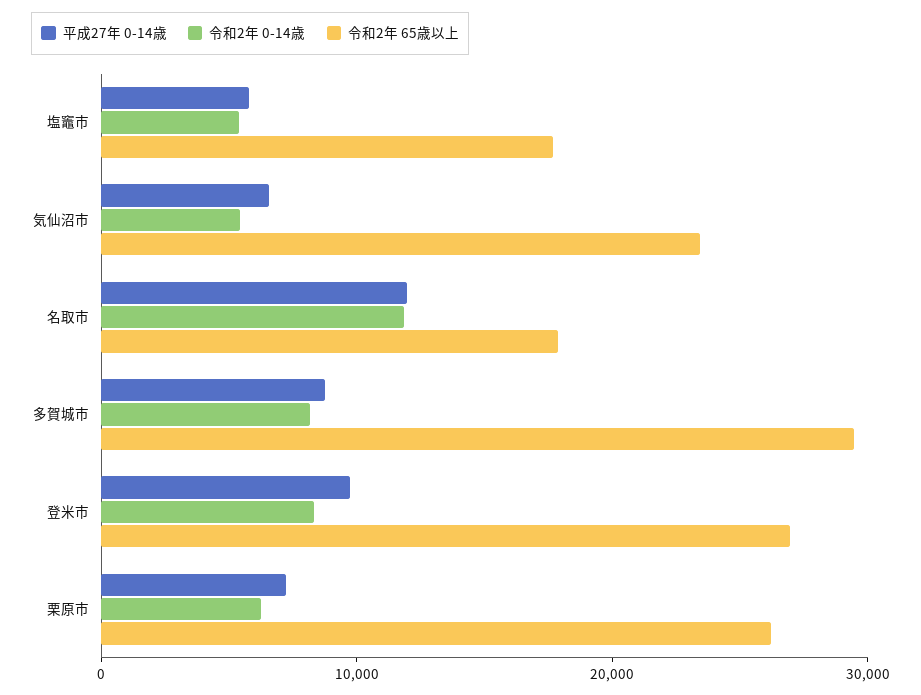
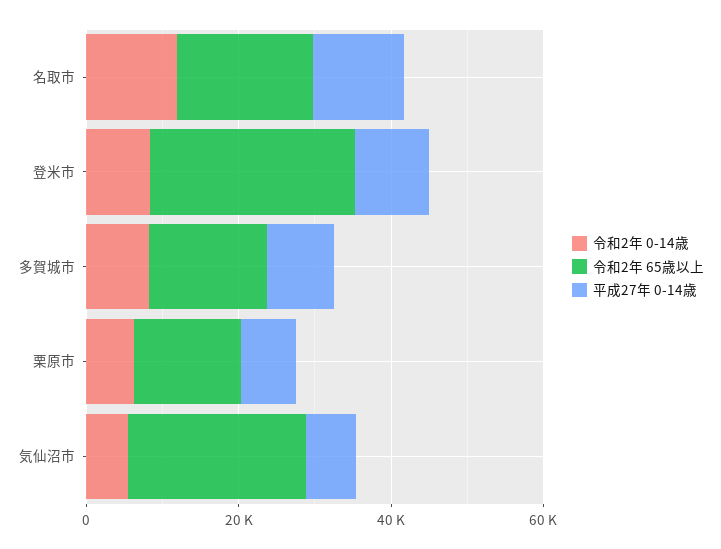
平成27年 0-14歳, 塩竈市: 6000 -> none
令和2年 0-14歳, 塩竈市: 6000 -> none
令和2年 65歳以上, 塩竈市: 18000 -> none
令和2年 65歳以上, 多賀城市: 30000 -> 15000
令和2年 65歳以上, 栗原市: 26000 -> 15000

